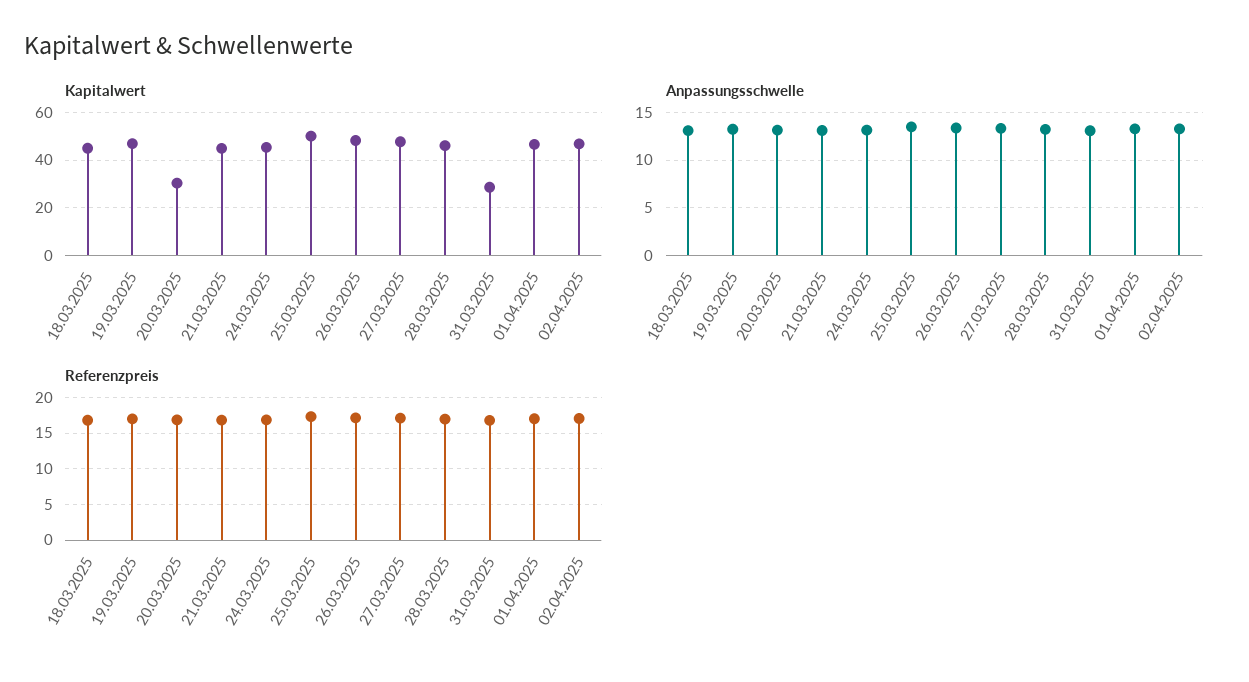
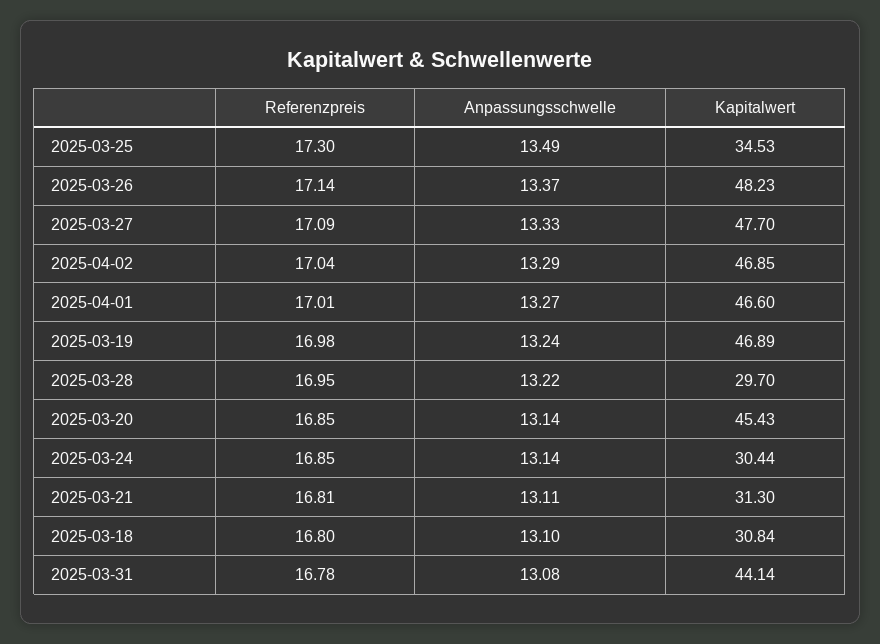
Kapitalwert, 18.03.2025: 45 -> 30.84
Kapitalwert, 20.03.2025: 30 -> 45.43
Kapitalwert, 21.03.2025: 45 -> 31.3
Kapitalwert, 24.03.2025: 45 -> 30.44
Kapitalwert, 25.03.2025: 50 -> 34.53
Kapitalwert, 28.03.2025: 45 -> 29.7
Kapitalwert, 31.03.2025: 30 -> 44.14

